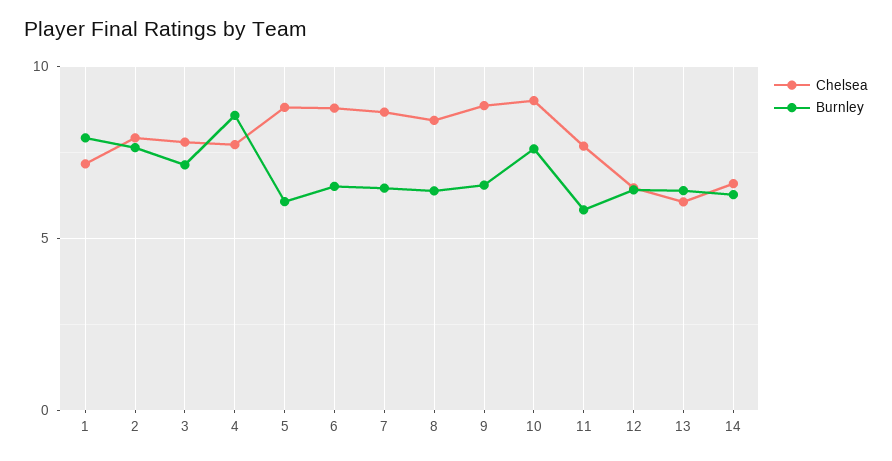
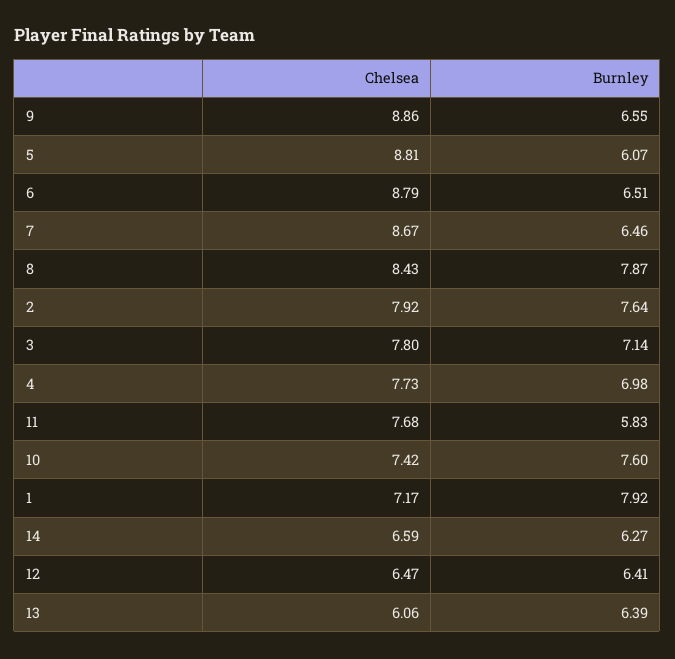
Burnley, 4: 8.5 -> 6.98
Burnley, 8: 6.5 -> 7.87
Chelsea, 10: 9 -> 7.42

